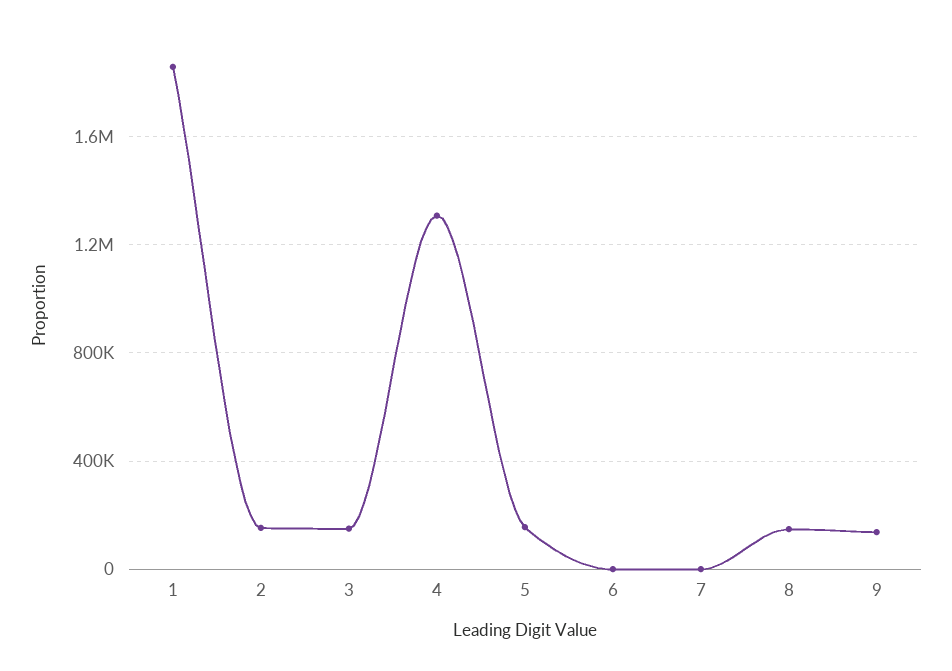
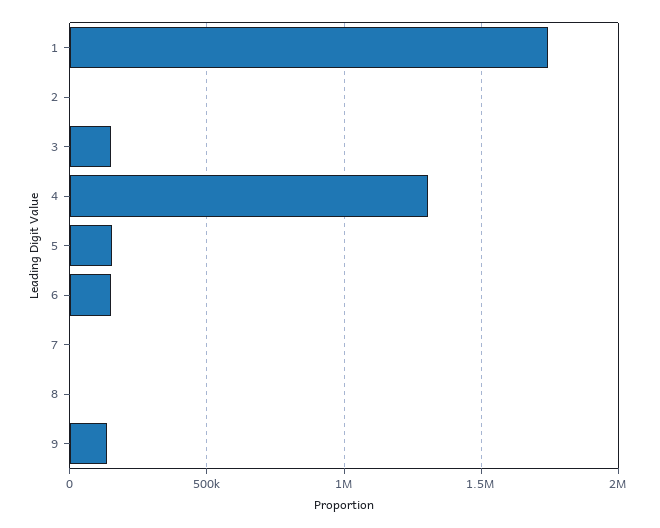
1: 1850000 -> 1750000
2: 150000 -> 0
6: 0 -> 150000
8: 150000 -> 0

